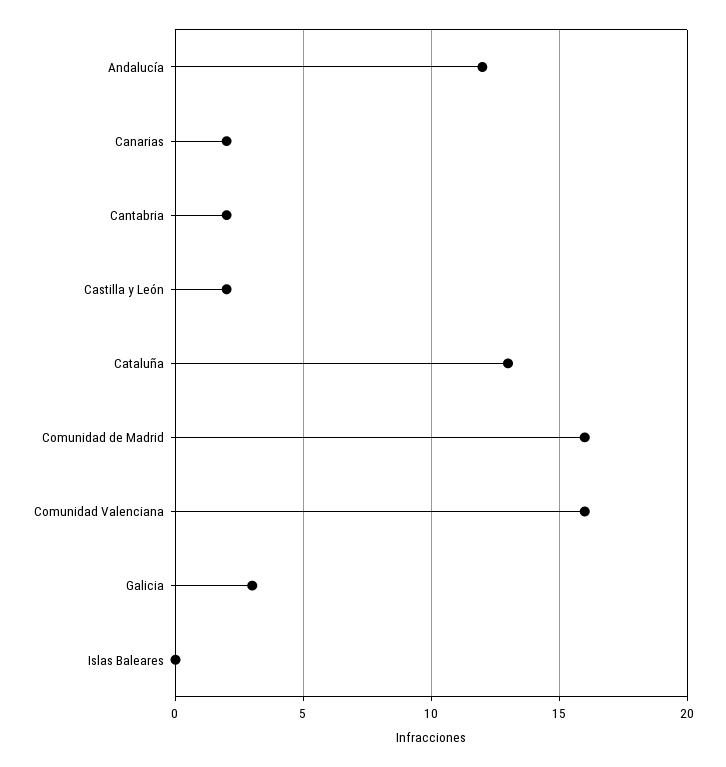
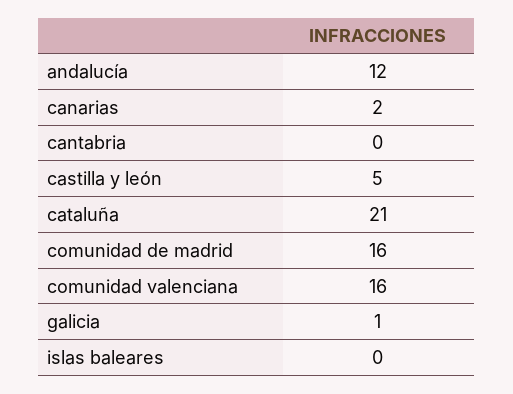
Cantabria: 2 -> 0
Castilla y León: 2 -> 5
Cataluña: 13 -> 21
Galicia: 3 -> 1

